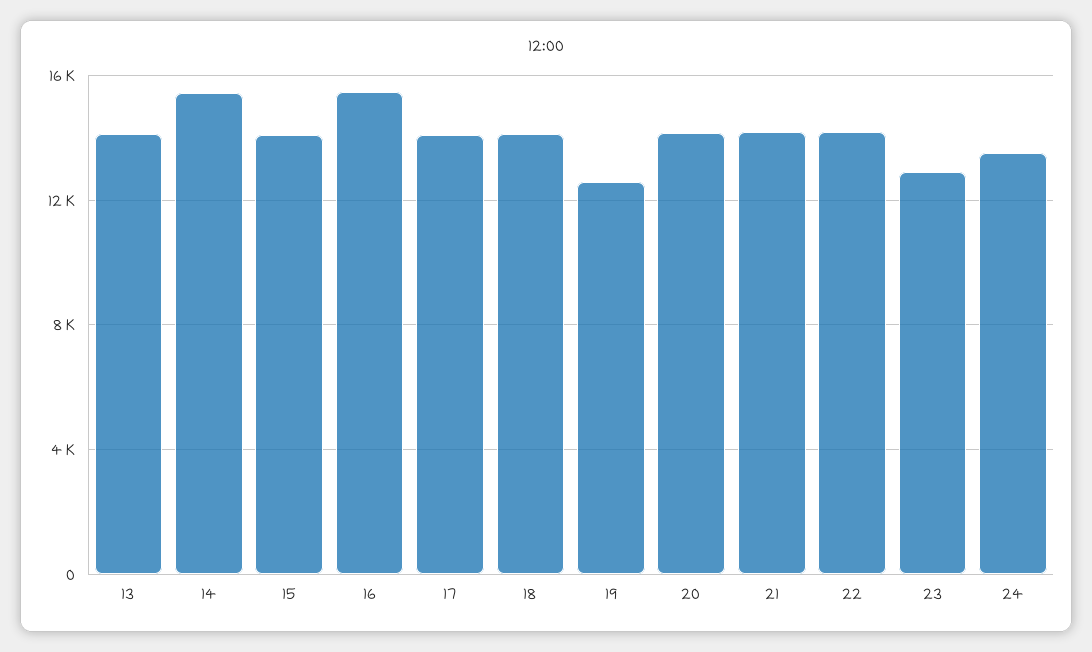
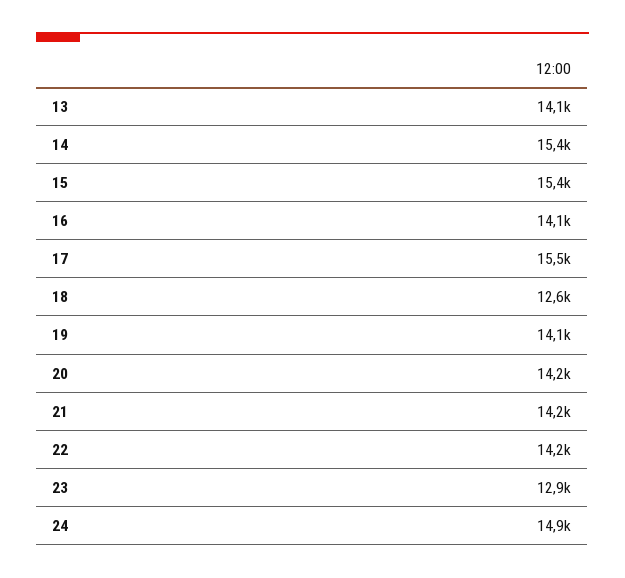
15: 14000 -> 15400
16: 15500 -> 14100
17: 14000 -> 15500
18: 14000 -> 12600
19: 12500 -> 14100
24: 13500 -> 14900

